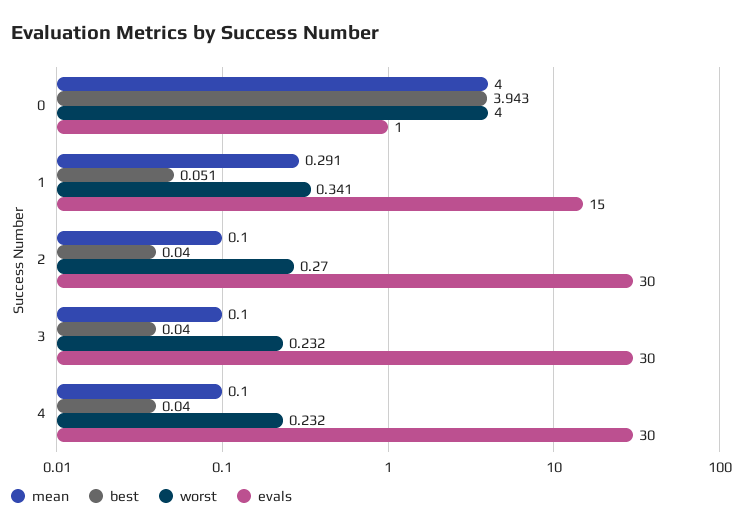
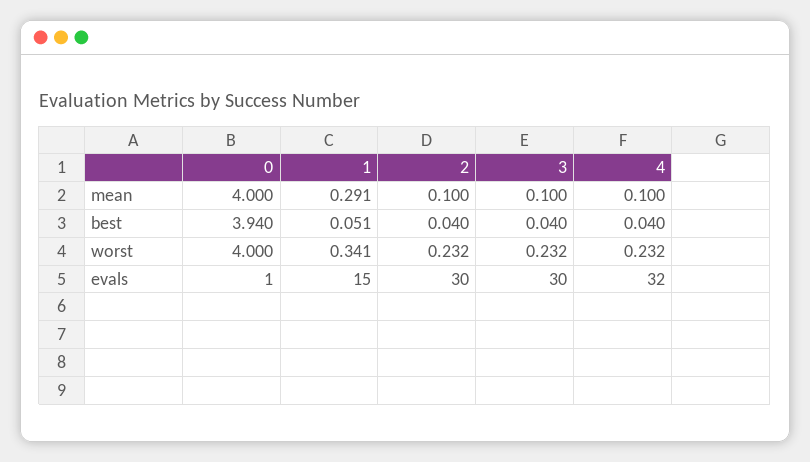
best, 0: 3.943 -> 3.94
worst, 2: 0.27 -> 0.232
evals, 4: 30 -> 32

